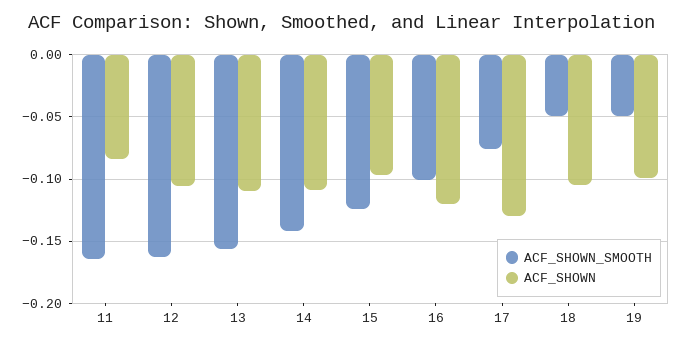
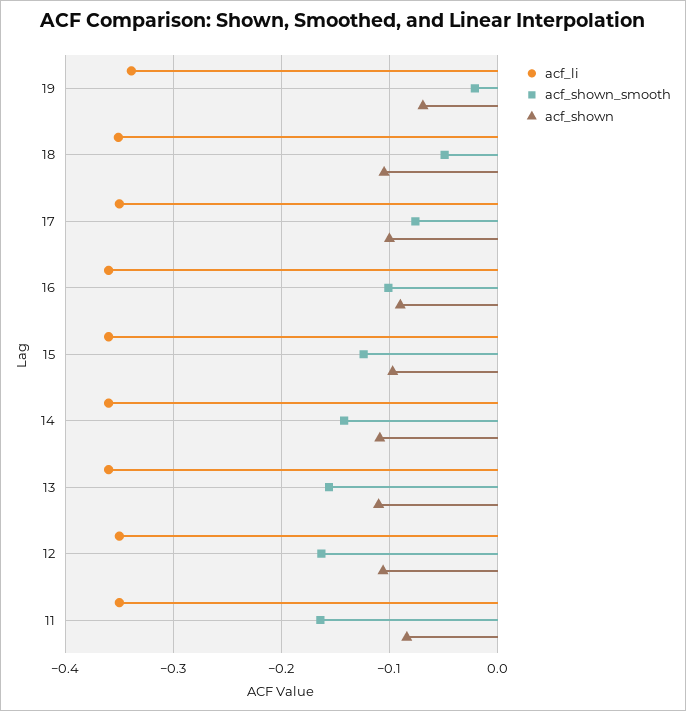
ACF_SHOWN, 16: -0.12 -> -0.09
ACF_SHOWN, 17: -0.13 -> -0.1
ACF_SHOWN_SMOOTH, 19: -0.05 -> -0.02
ACF_SHOWN, 19: -0.1 -> -0.07
acf_li, 19: none -> -0.34
acf_li, 18: none -> -0.35
acf_li, 17: none -> -0.35
acf_li, 16: none -> -0.36
acf_li, 15: none -> -0.36
acf_li, 14: none -> -0.36
acf_li, 13: none -> -0.36
acf_li, 12: none -> -0.35
acf_li, 11: none -> -0.35

